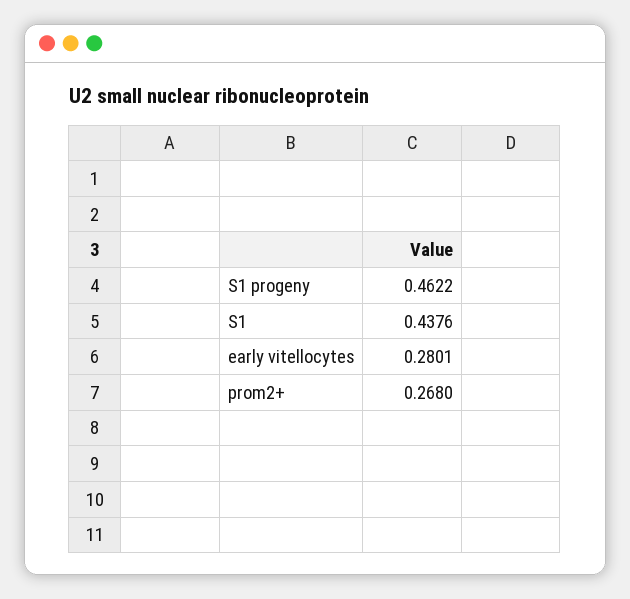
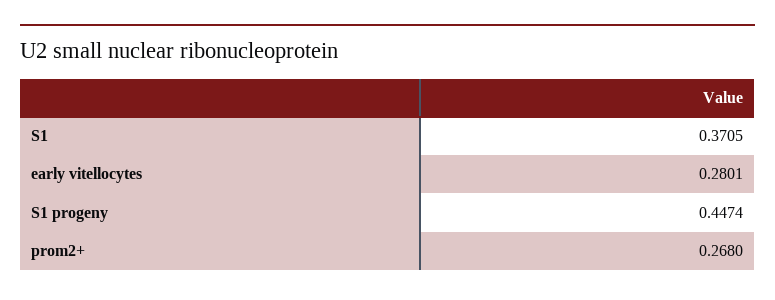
S1 progeny: 0.4622 -> 0.4474
S1: 0.4376 -> 0.3705

